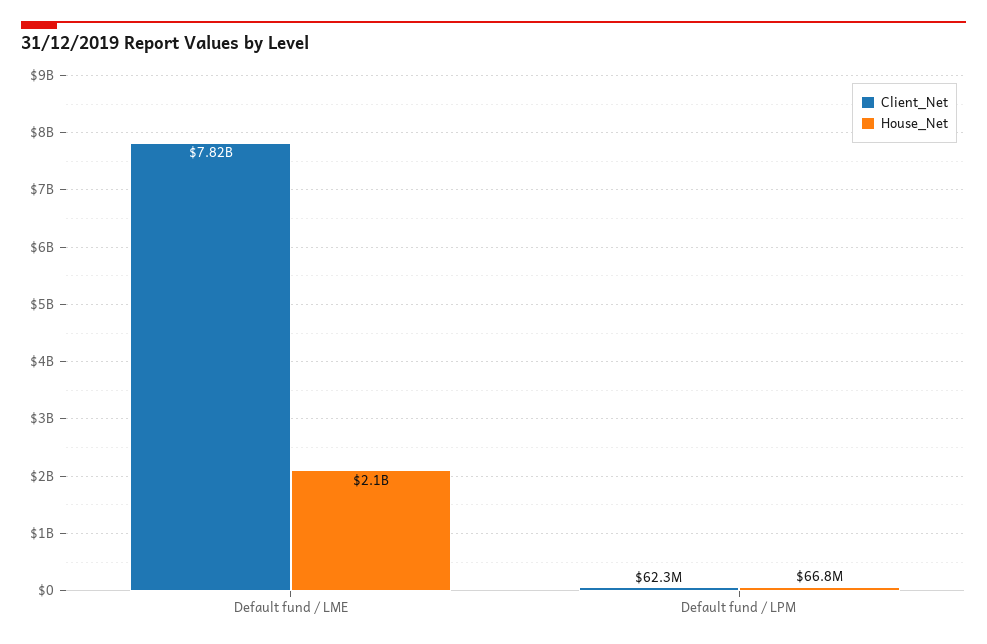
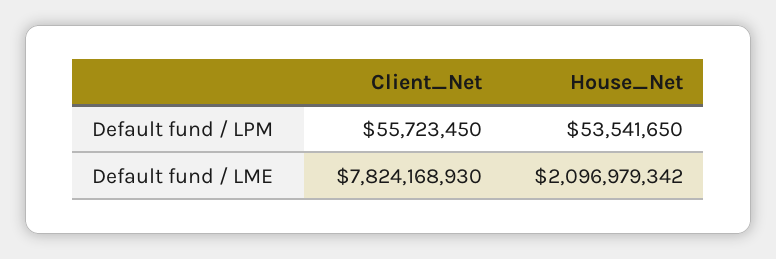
Client_Net, Default fund / LPM: 62300000 -> 55723450
House_Net, Default fund / LPM: 66800000 -> 53541650

